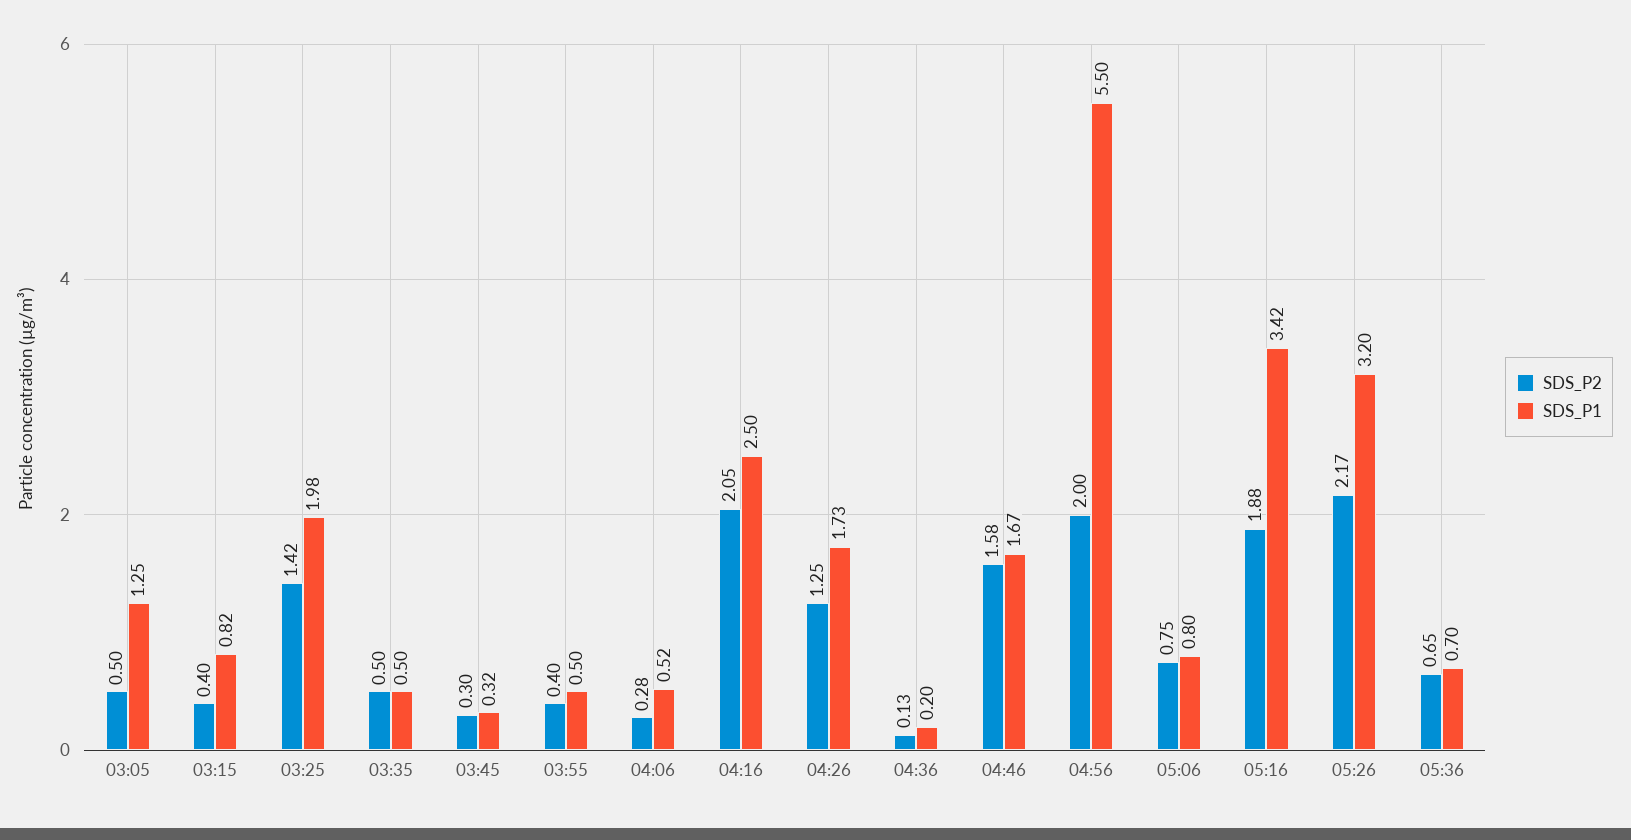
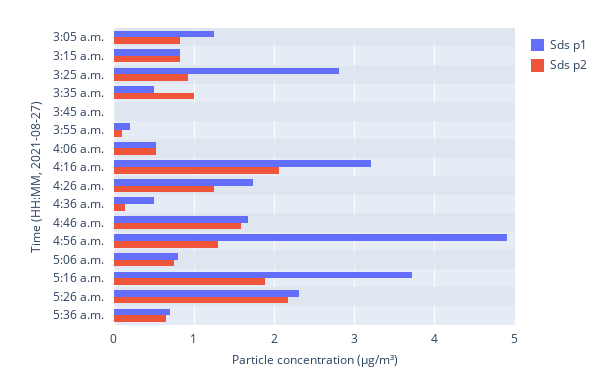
SDS_P2, 03:05: 0.5 -> 0.8
SDS_P2, 03:15: 0.4 -> 0.8
SDS_P2, 03:25: 1.42 -> 0.9
SDS_P1, 03:25: 1.98 -> 2.8
SDS_P2, 03:35: 0.5 -> 1
SDS_P2, 03:45: 0.3 -> 0
SDS_P1, 03:45: 0.32 -> 0
SDS_P2, 03:55: 0.4 -> 0.1
SDS_P1, 03:55: 0.5 -> 0.2
SDS_P2, 04:06: 0.28 -> 0.5
SDS_P1, 04:16: 2.5 -> 3.2
SDS_P1, 04:36: 0.2 -> 0.5
SDS_P2, 04:56: 2 -> 1.3
SDS_P1, 04:56: 5.5 -> 4.9
SDS_P1, 05:16: 3.42 -> 3.7
SDS_P1, 05:26: 3.2 -> 2.3

